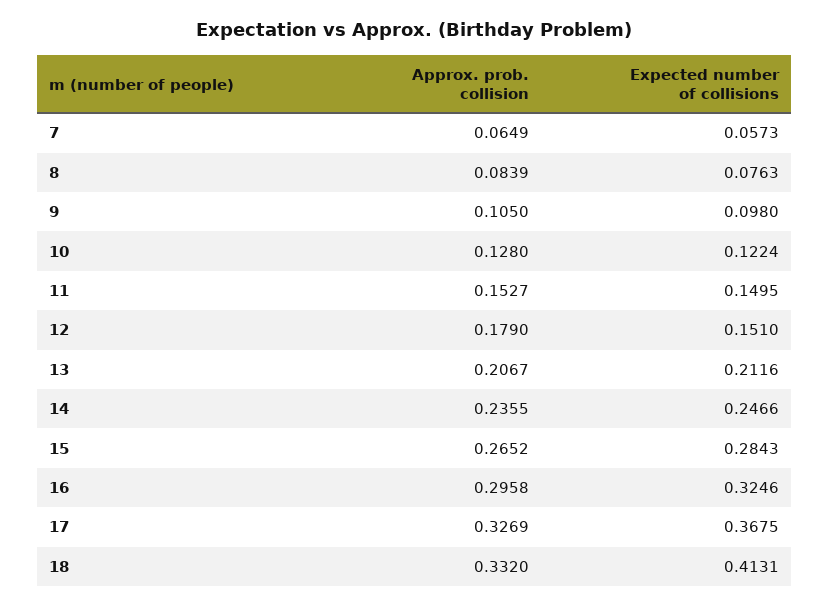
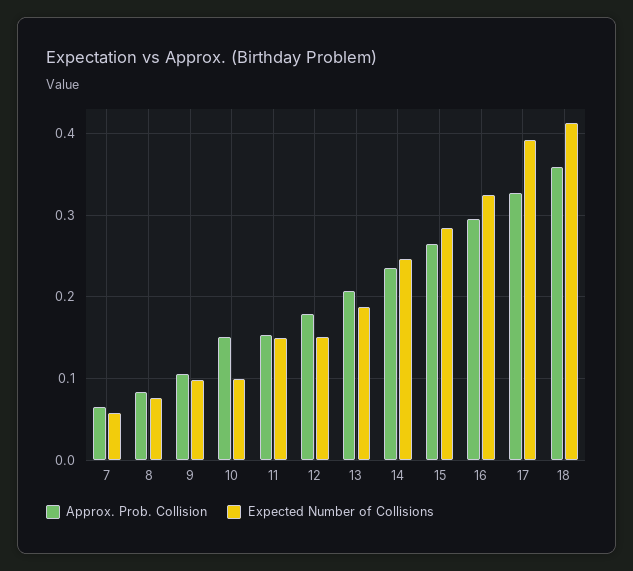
Approx. prob. collision, 10: 0.128 -> 0.15
Expected number of collisions, 10: 0.1224 -> 0.1
Expected number of collisions, 13: 0.2116 -> 0.19
Expected number of collisions, 17: 0.3675 -> 0.39
Approx. prob. collision, 18: 0.332 -> 0.36

